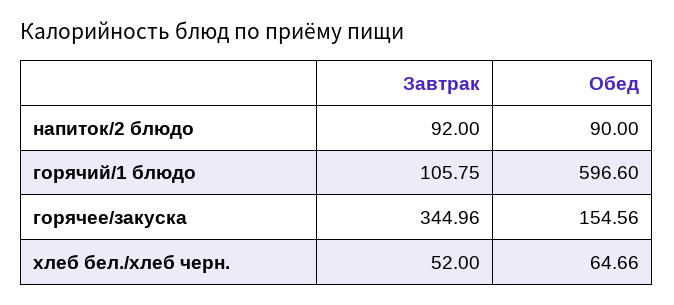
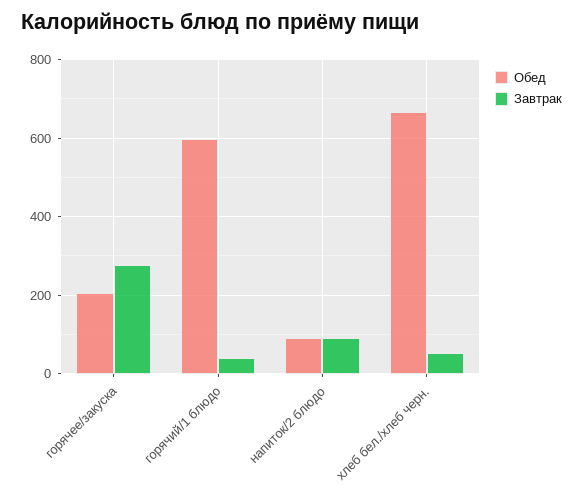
Завтрак, горячий/1 блюдо: 105.75 -> 40
Завтрак, горячее/закуска: 344.96 -> 280
Обед, горячее/закуска: 154.56 -> 200
Обед, хлеб бел./хлеб черн.: 64.66 -> 660

